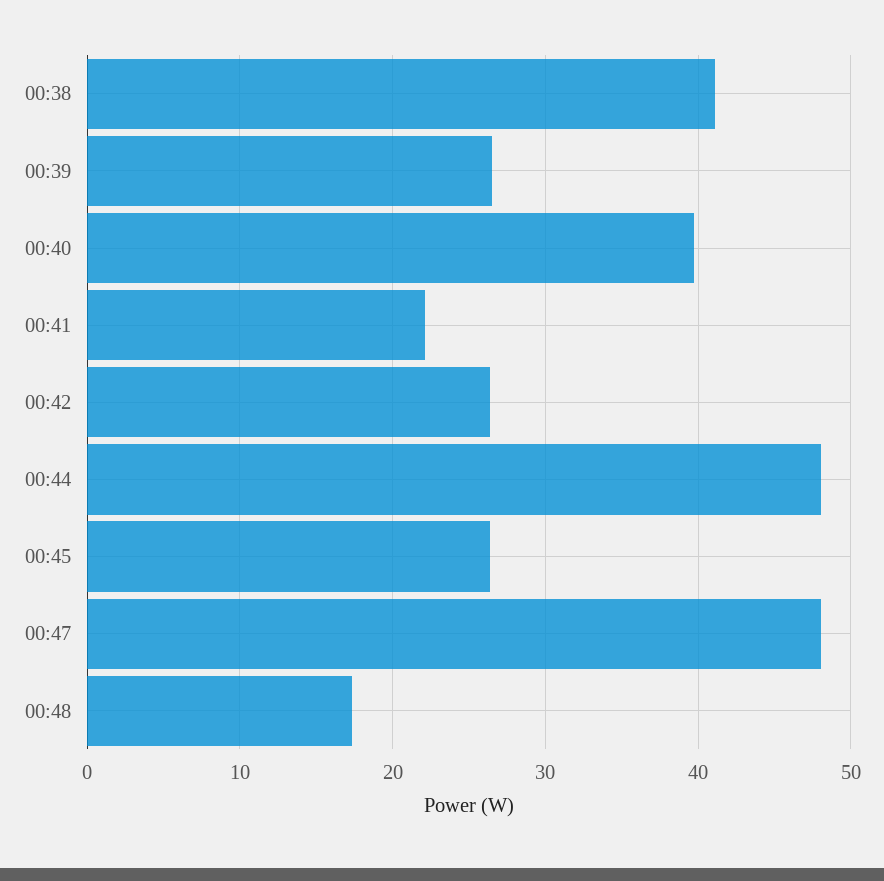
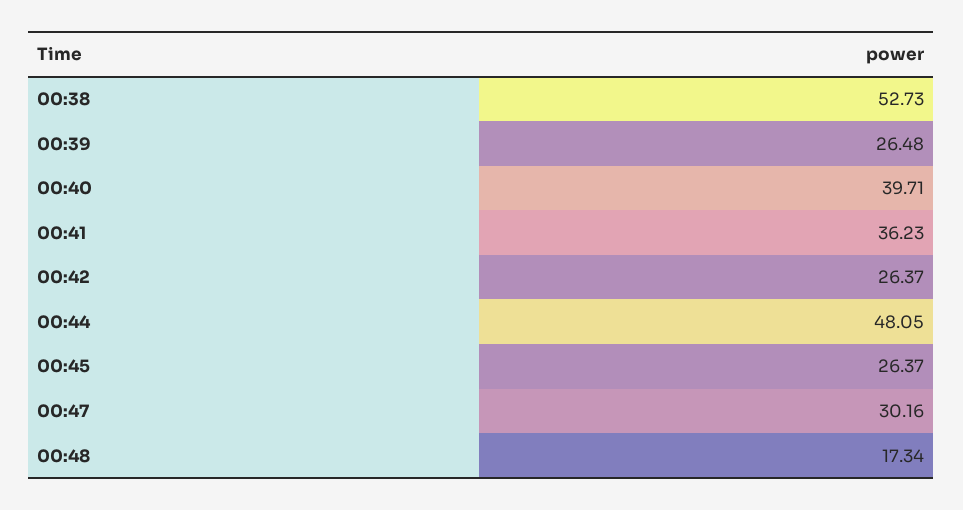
00:38: 41 -> 52.73
00:41: 22 -> 36.23
00:47: 48 -> 30.16

